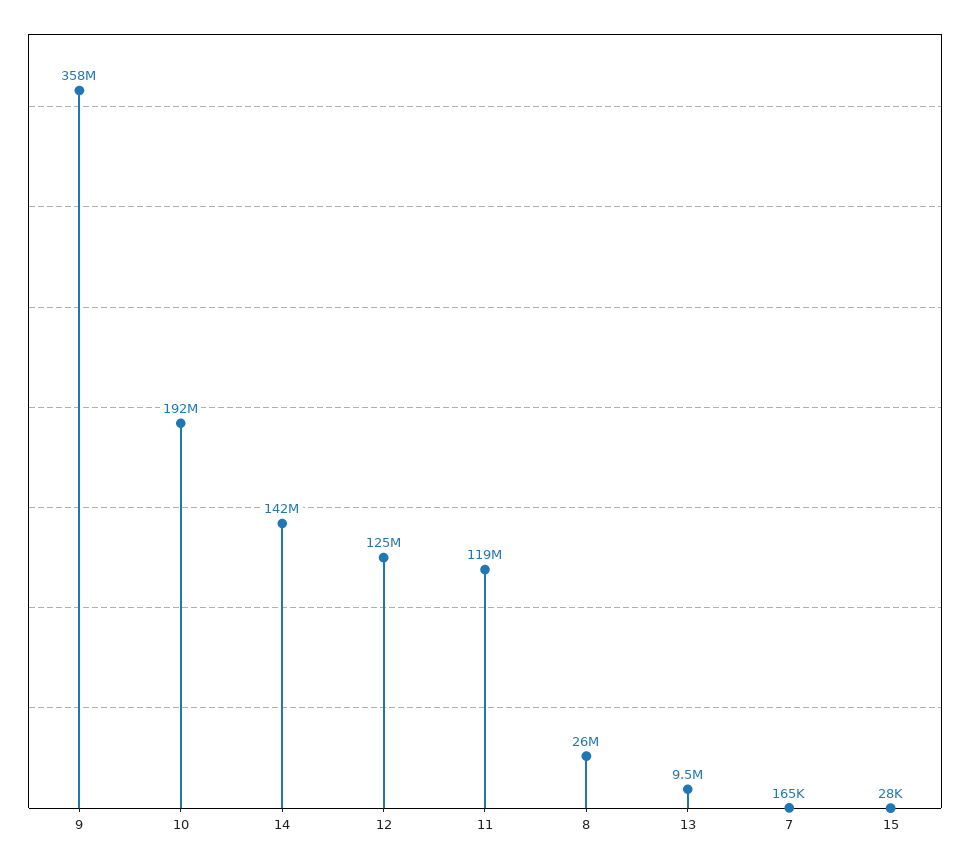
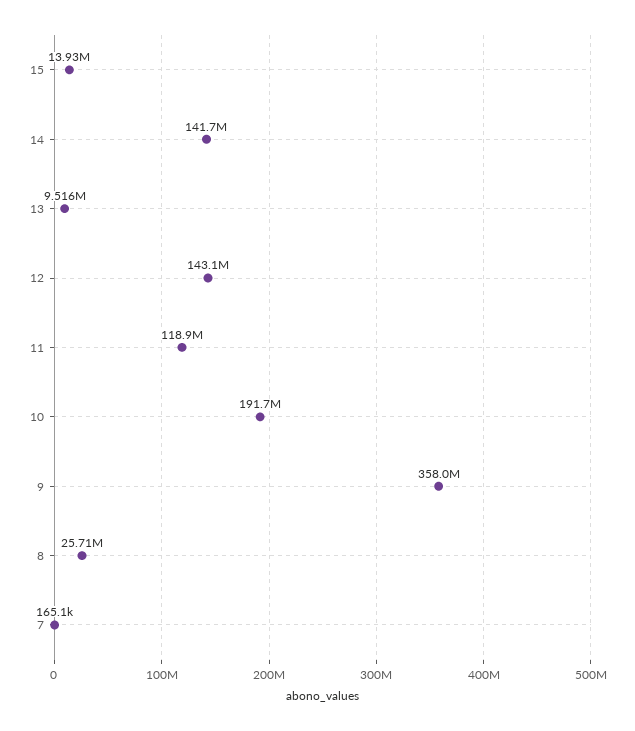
12: 125000000 -> 143100000
15: 28000 -> 13930000

